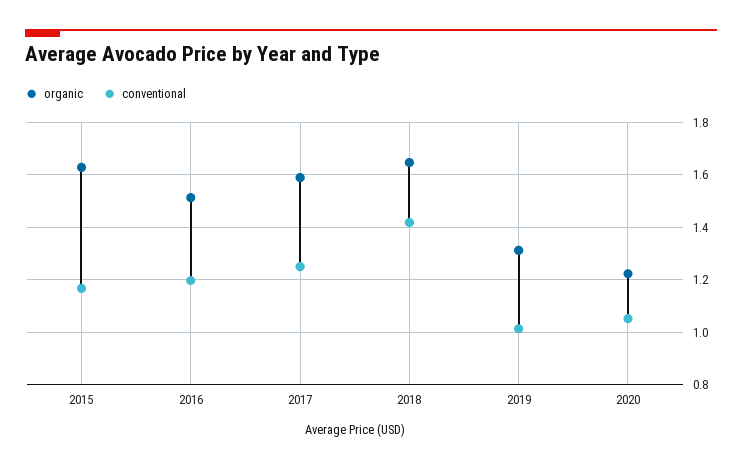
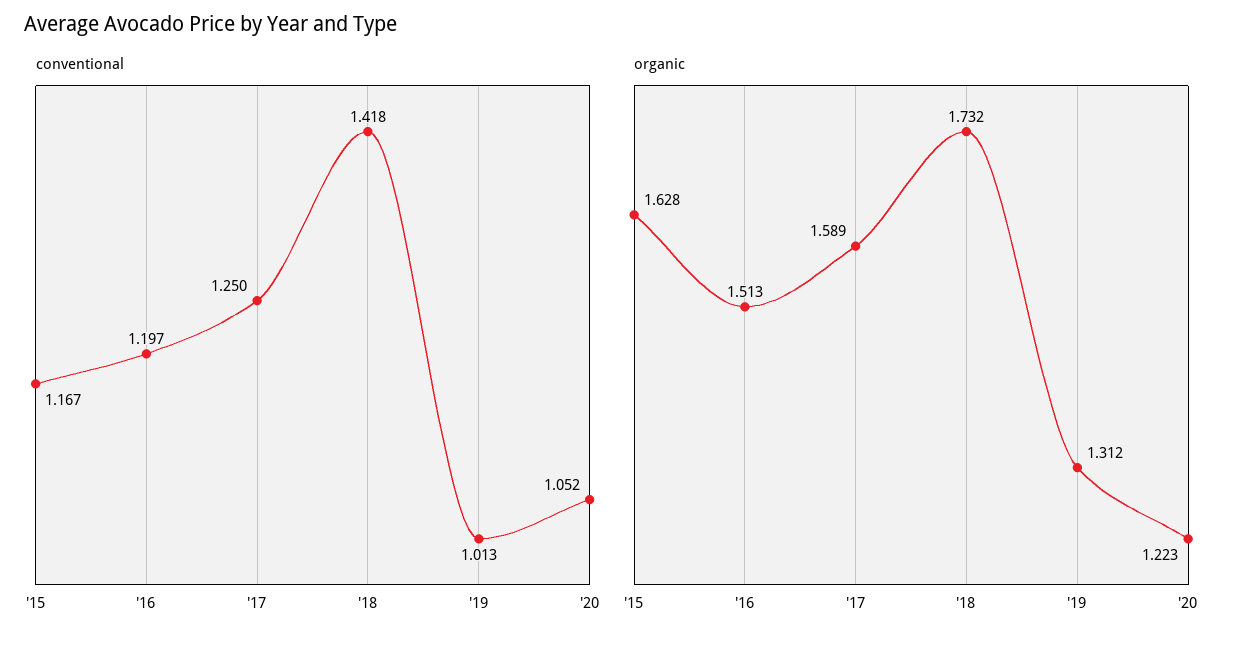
organic, 2018: 1.65 -> 1.732

